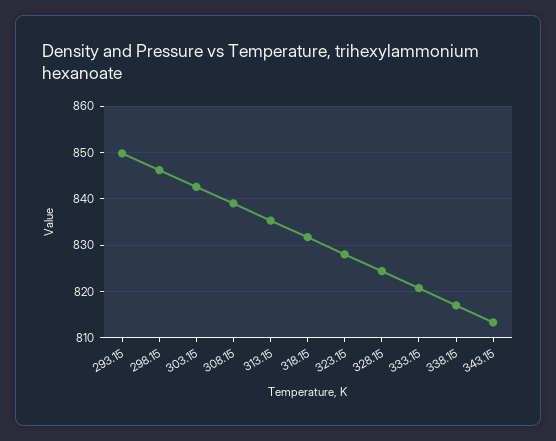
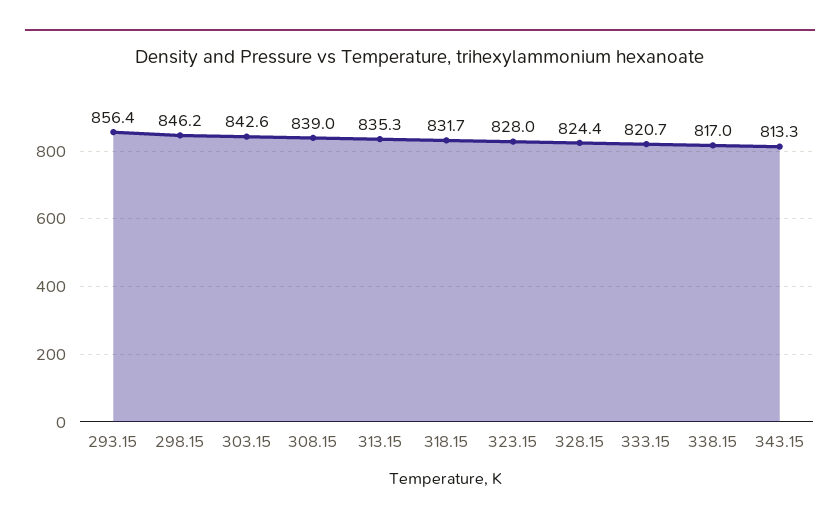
293.15: 850 -> 856.4

